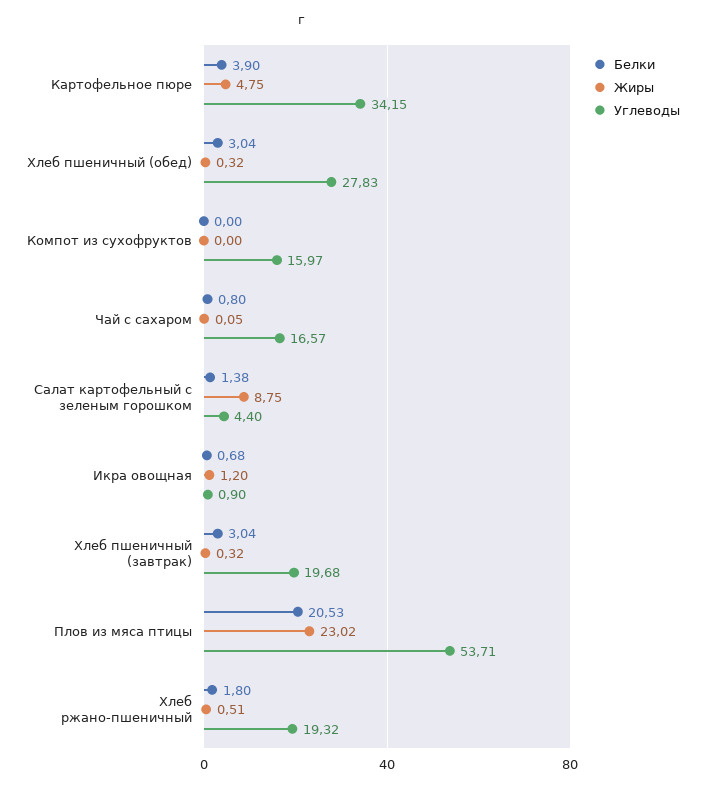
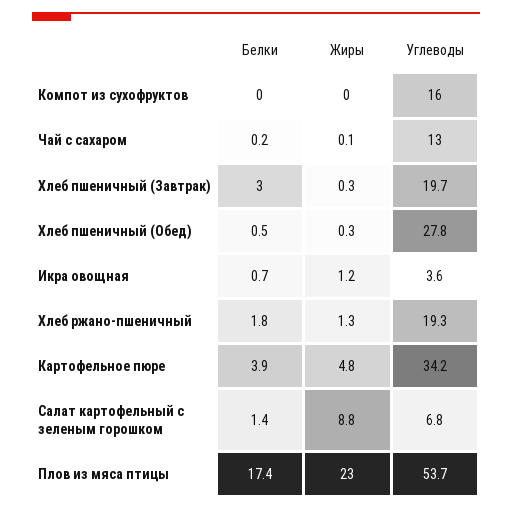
Белки, Хлеб пшеничный (обед): 3.04 -> 0.5
Белки, Чай с сахаром: 0.8 -> 0.2
Углеводы, Чай с сахаром: 16.57 -> 13
Углеводы, Салат картофельный с зеленым горошком: 4.4 -> 6.8
Углеводы, Икра овощная: 0.9 -> 3.6
Белки, Плов из мяса птицы: 20.53 -> 17.4
Жиры, Хлеб ржано-пшеничный: 0.51 -> 1.3

